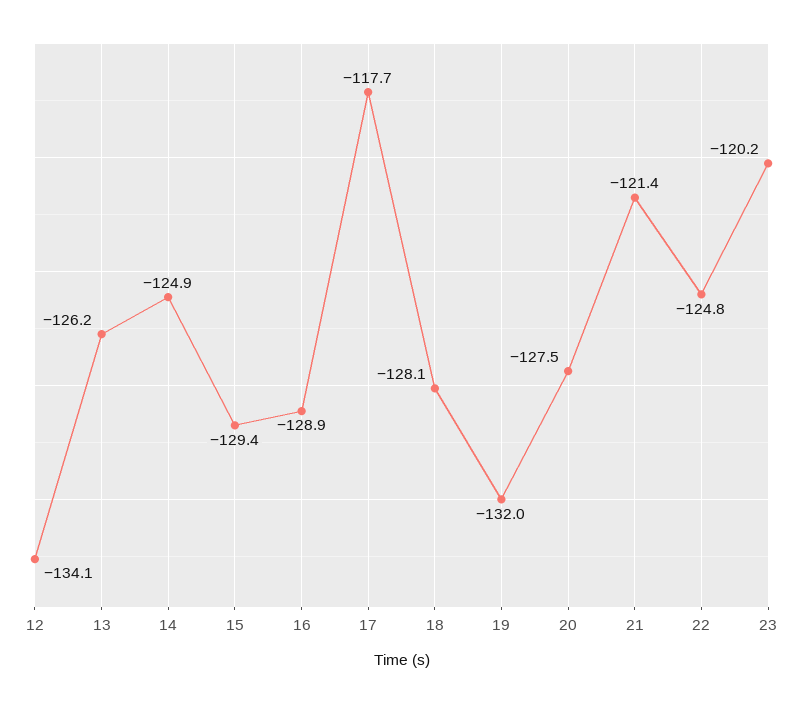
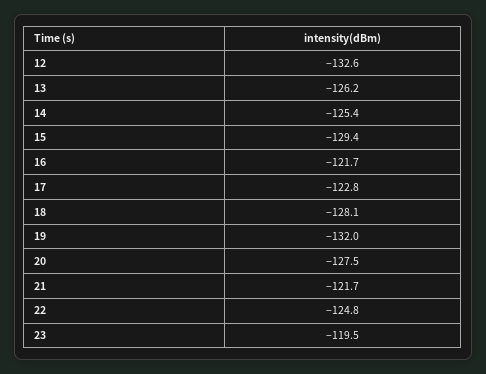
12: -134.1 -> -132.6
14: -124.9 -> -125.4
16: -128.9 -> -121.7
17: -117.7 -> -122.8
21: -121.4 -> -121.7
23: -120.2 -> -119.5

